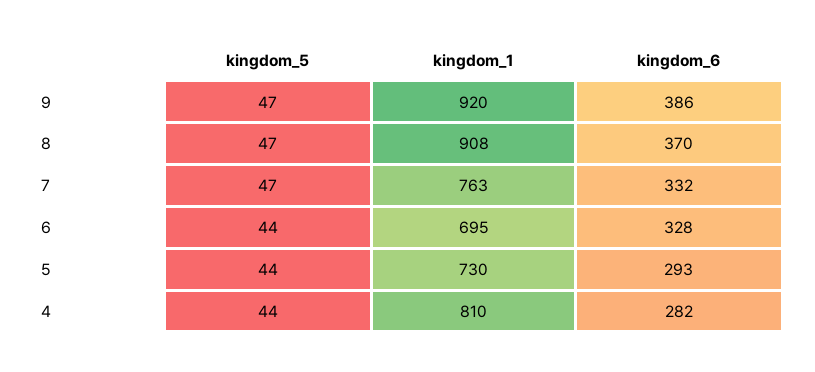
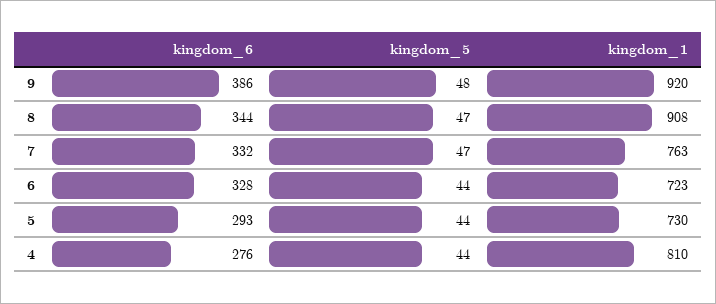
kingdom_5, 9: 47 -> 48
kingdom_6, 8: 370 -> 344
kingdom_1, 6: 695 -> 723
kingdom_6, 4: 282 -> 276

